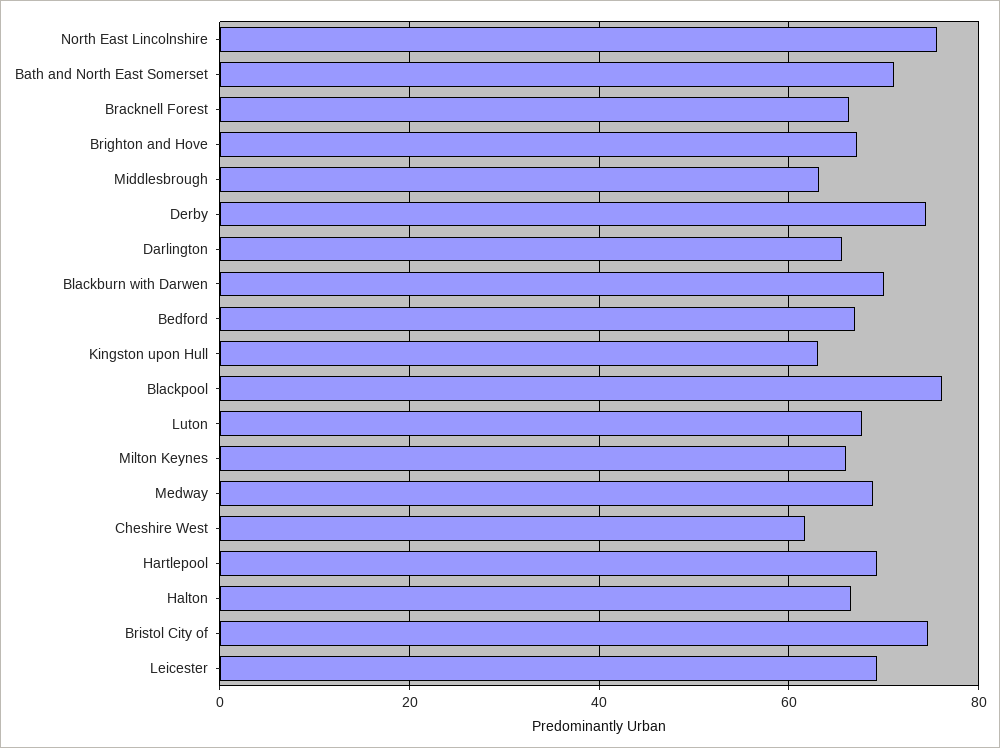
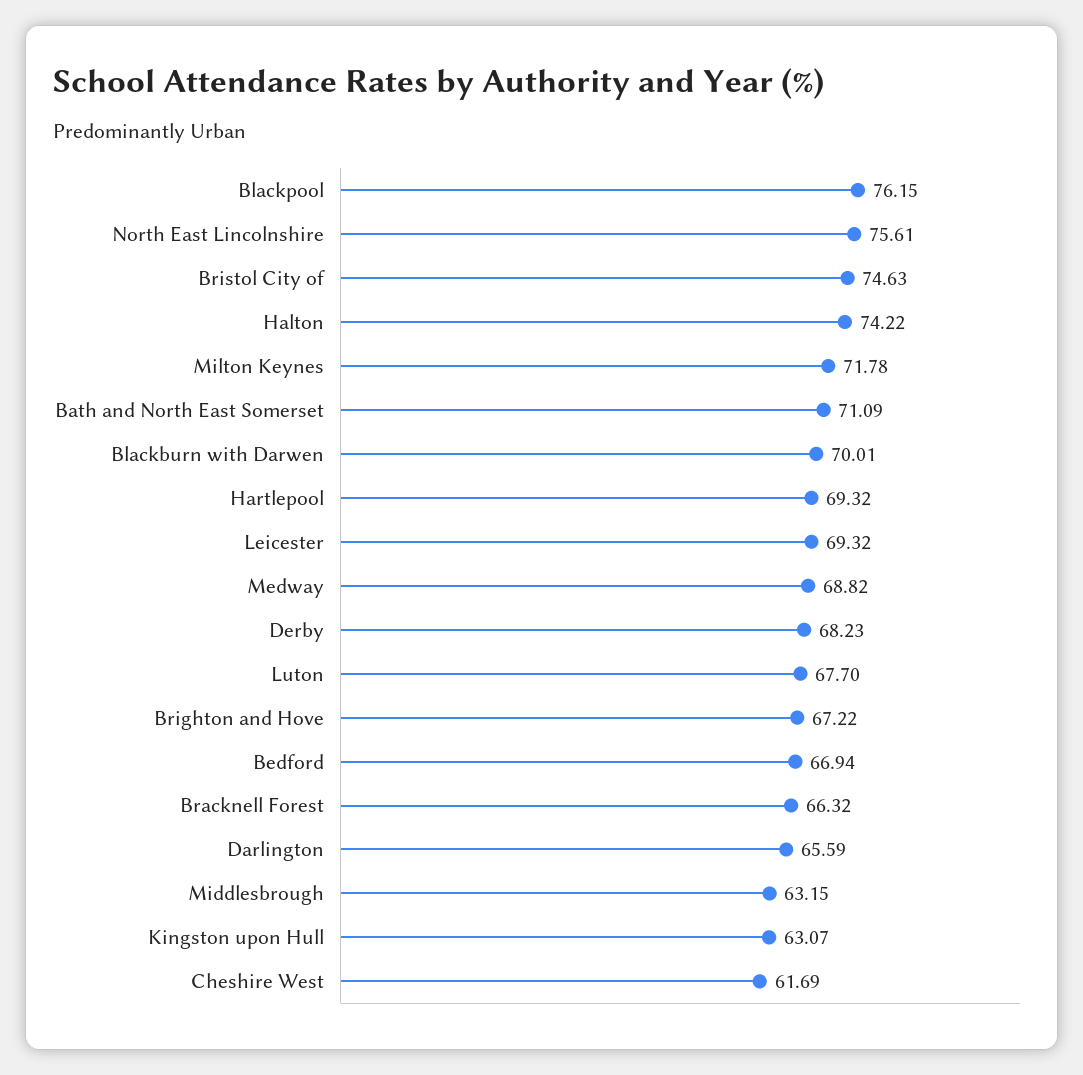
Derby: 74 -> 68.23
Milton Keynes: 66 -> 71.78
Halton: 66 -> 74.22

